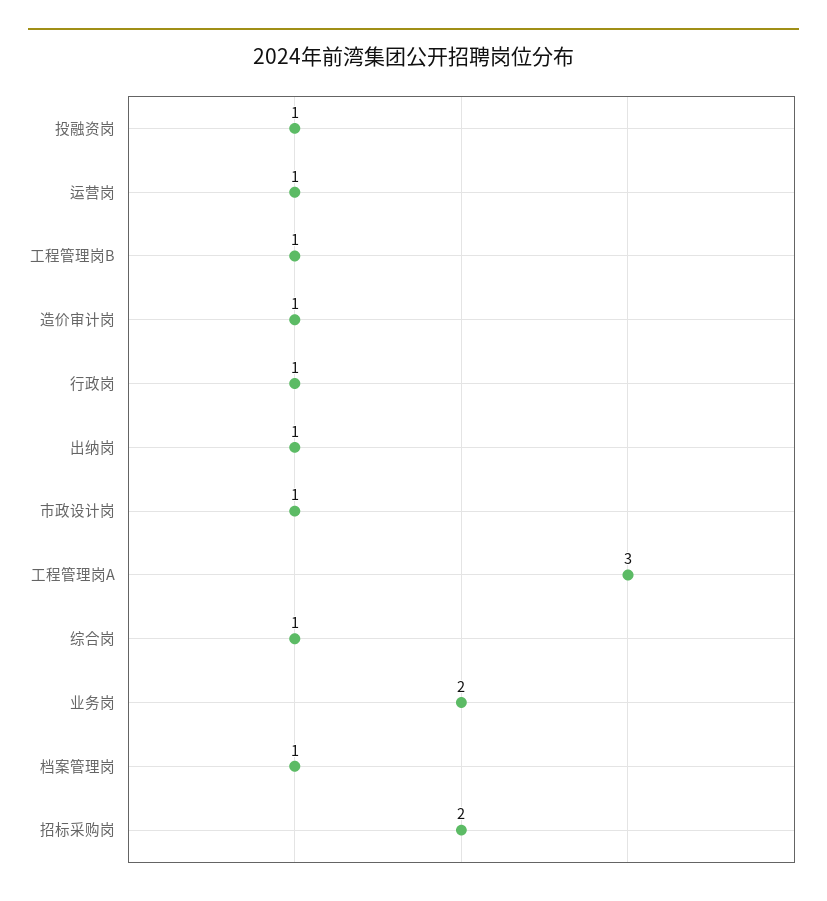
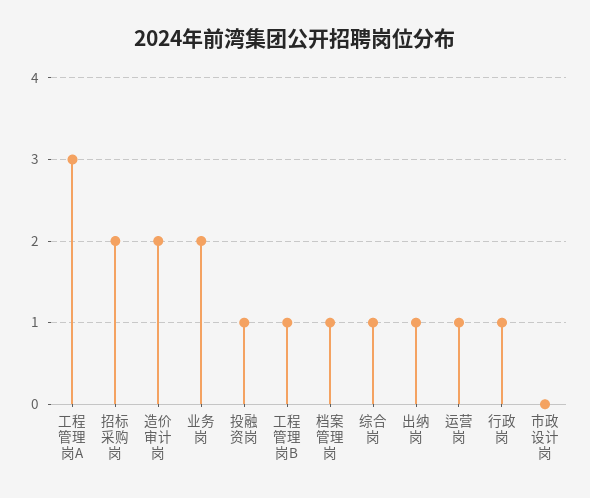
造价审计岗: 1 -> 2
市政设计岗: 1 -> 0

